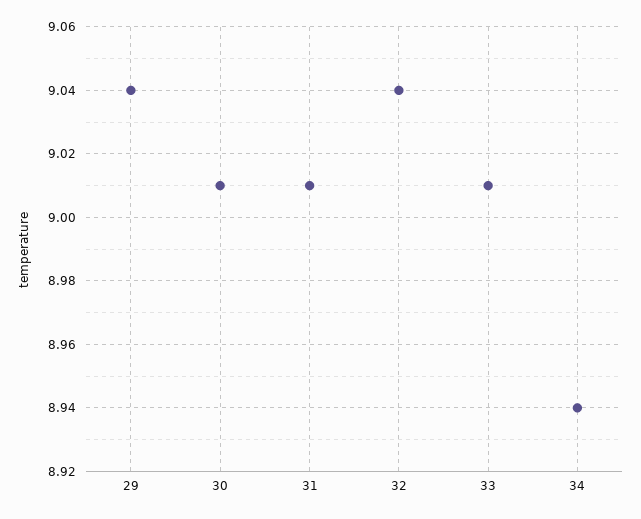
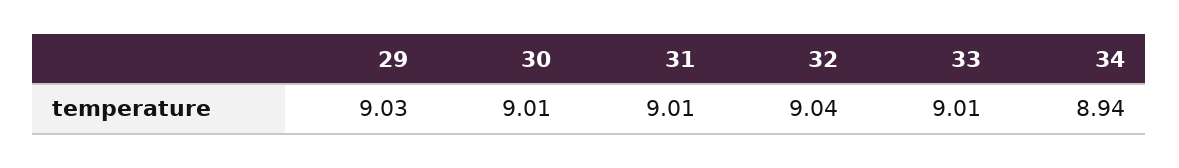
29: 9.04 -> 9.03

